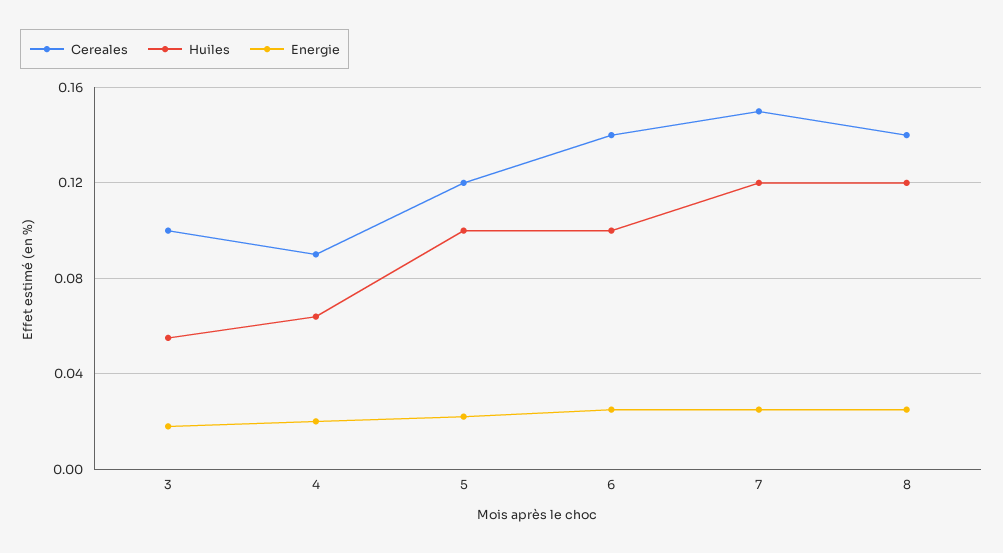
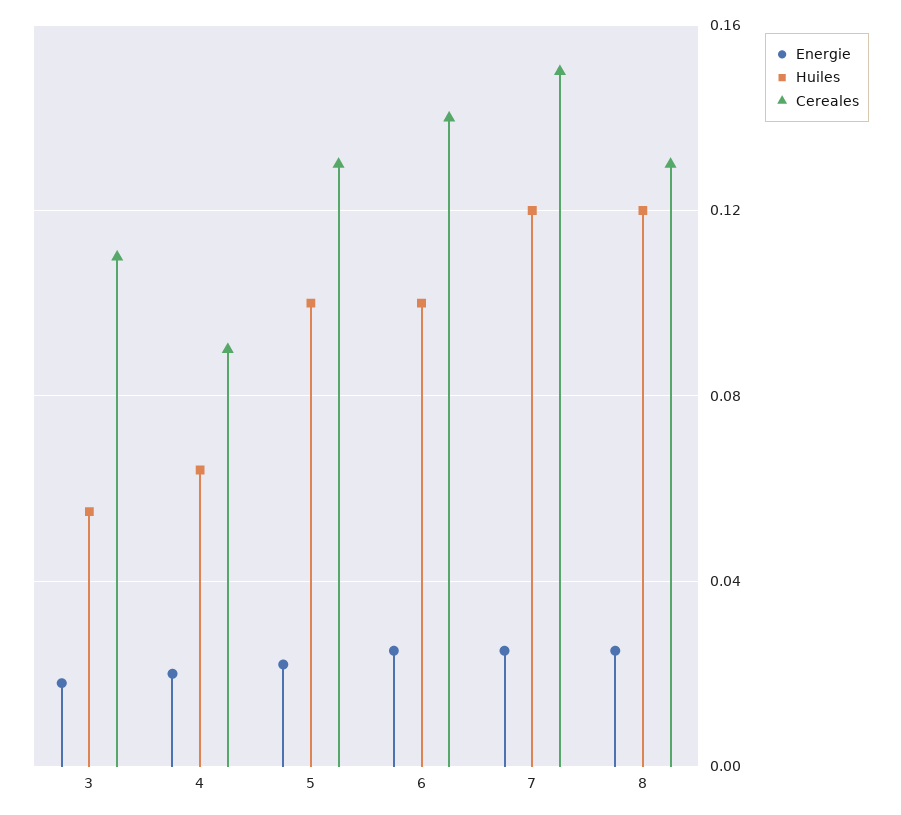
Cereales, 3: 0.1 -> 0.11
Cereales, 5: 0.12 -> 0.13
Cereales, 8: 0.14 -> 0.13

